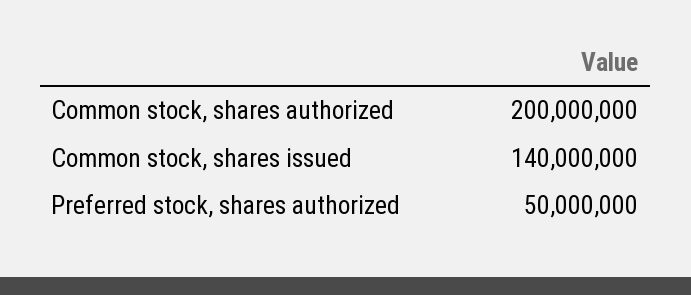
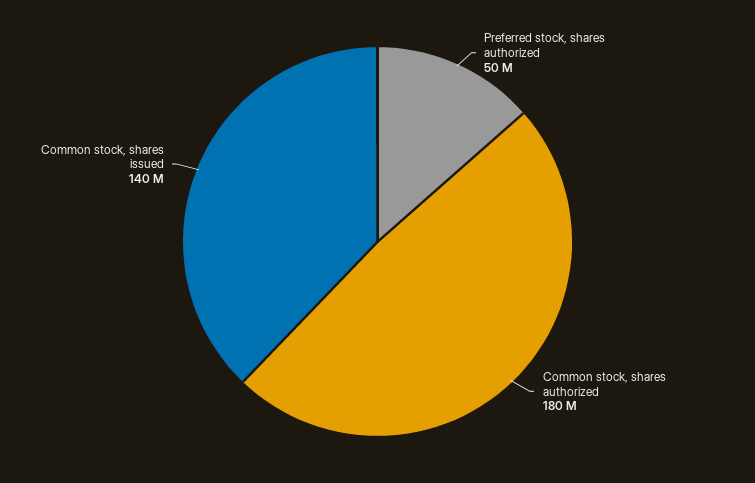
Common stock, shares authorized: 200000000 -> 180000000

